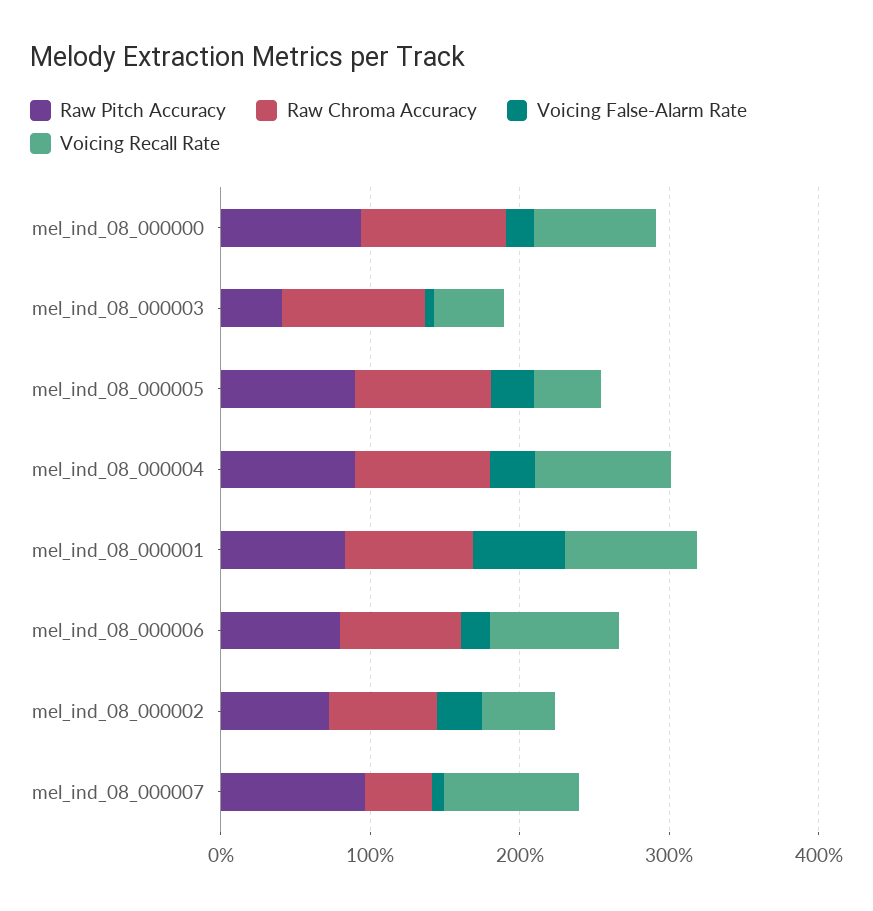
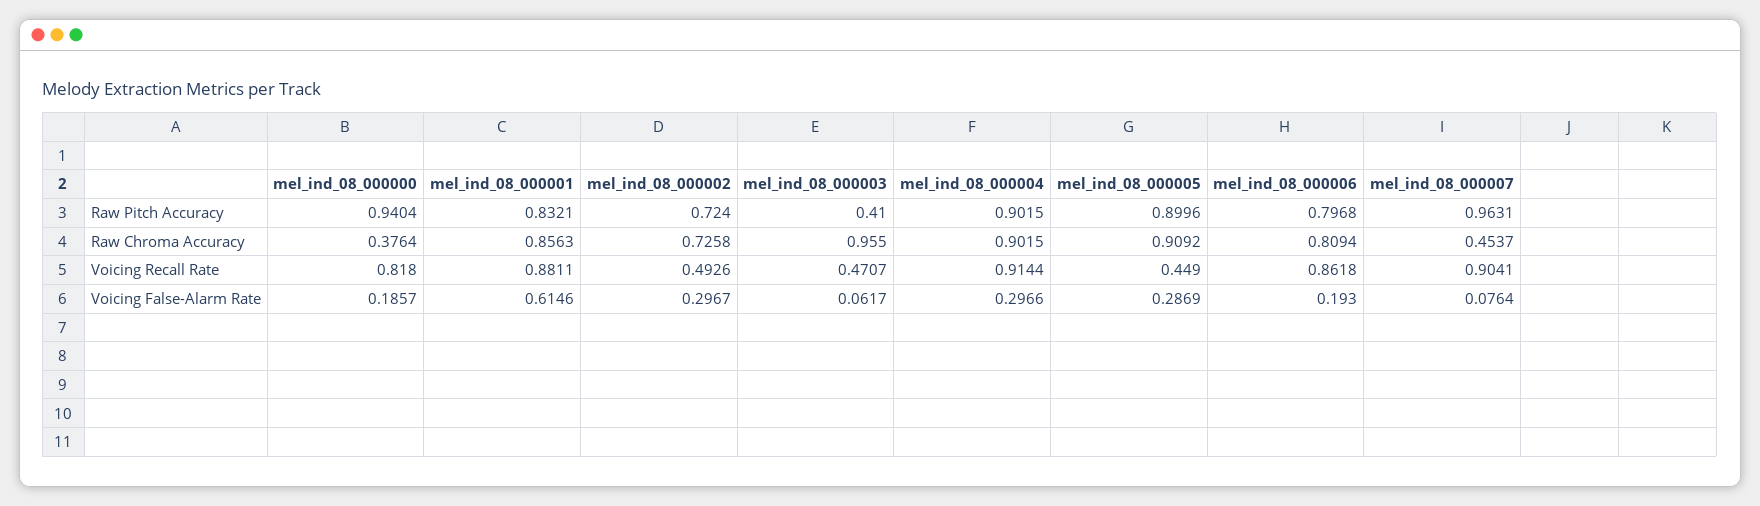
Raw Chroma Accuracy, mel_ind_08_000000: 1 -> 0.3764

